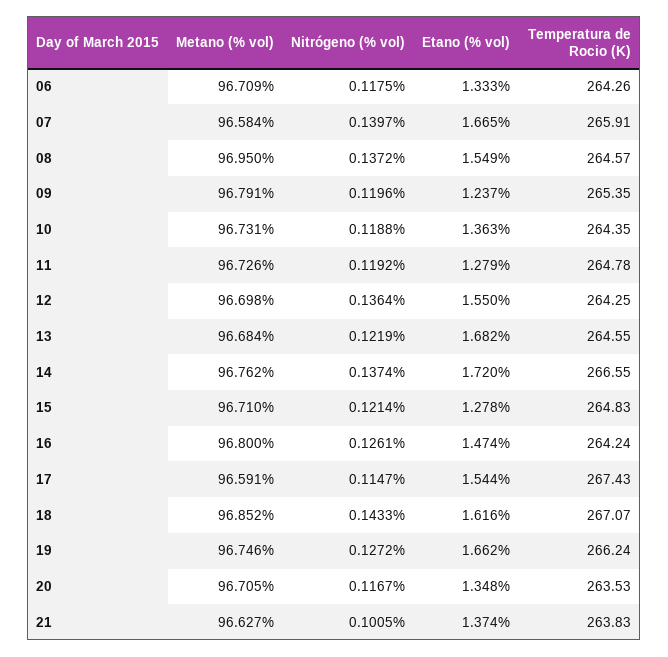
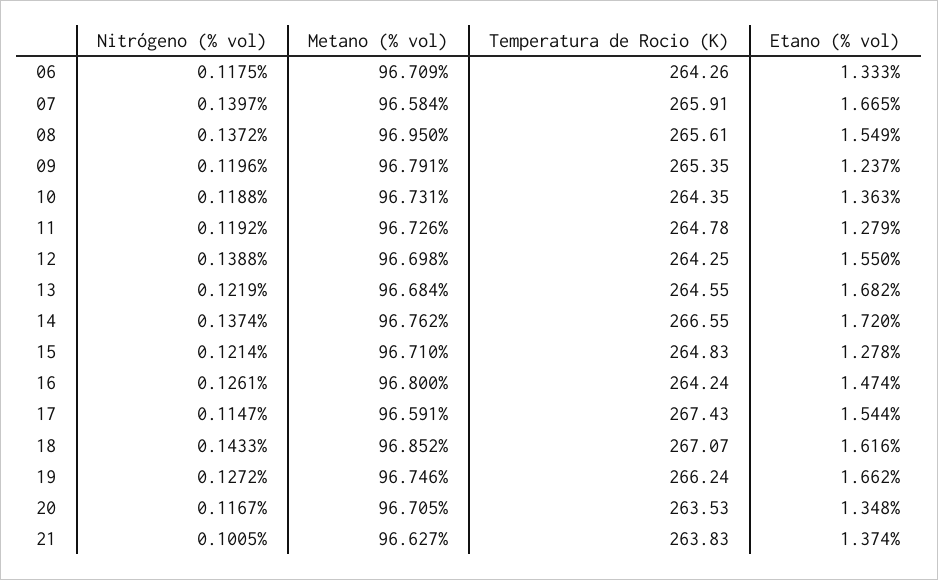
Temperatura de Rocio (K), 08: 264.57 -> 265.61
Nitrógeno (% vol), 12: 0.1364 -> 0.1388

